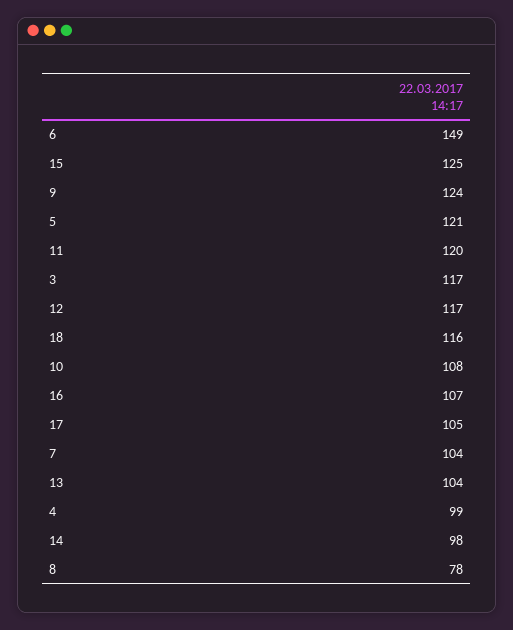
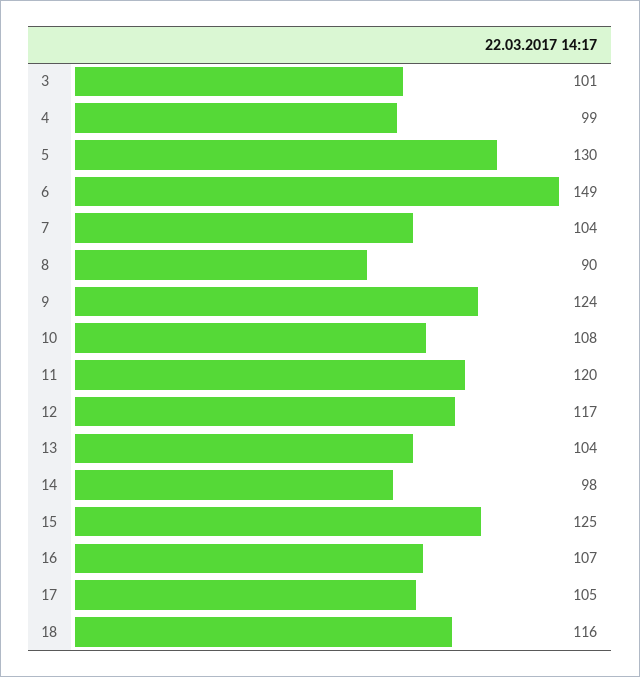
5: 121 -> 130
3: 117 -> 101
8: 78 -> 90

